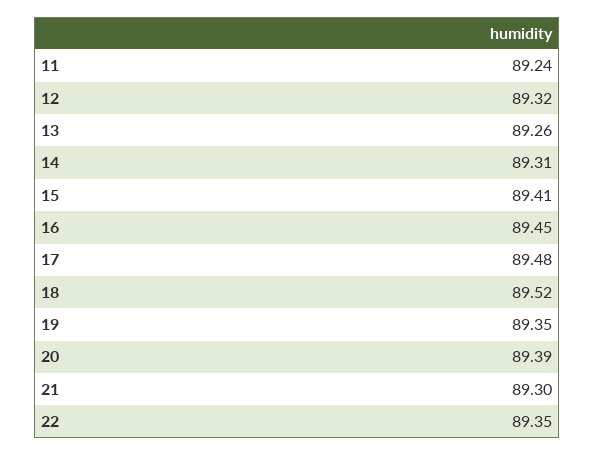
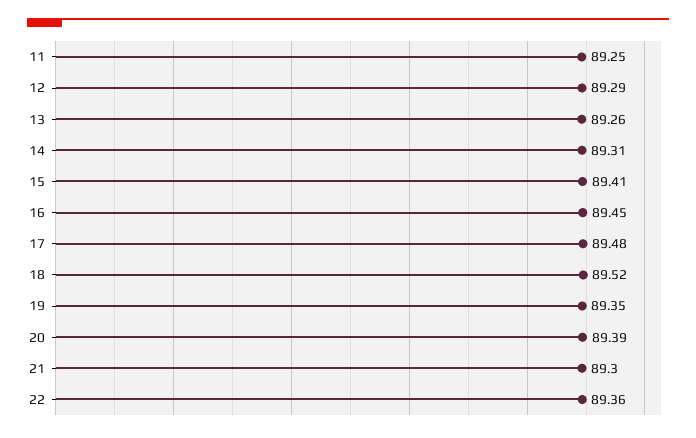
11: 89.24 -> 89.25
12: 89.32 -> 89.29
22: 89.35 -> 89.36

